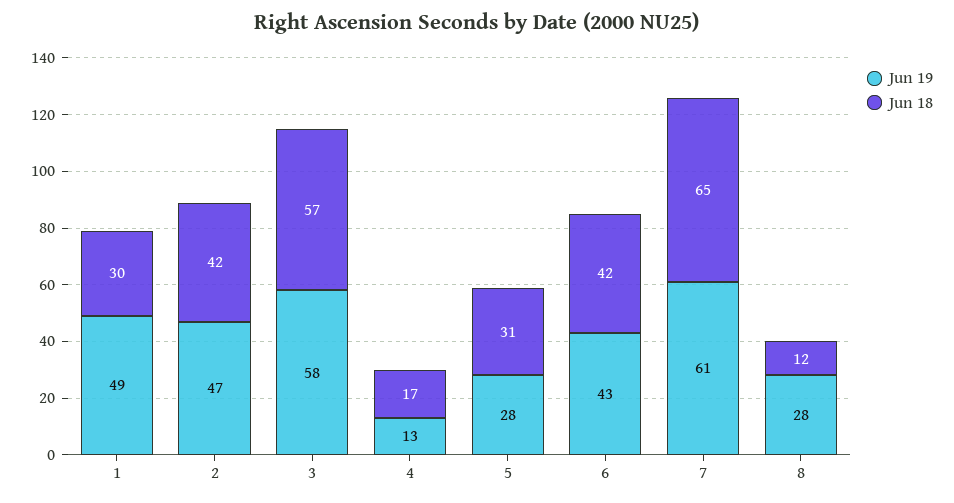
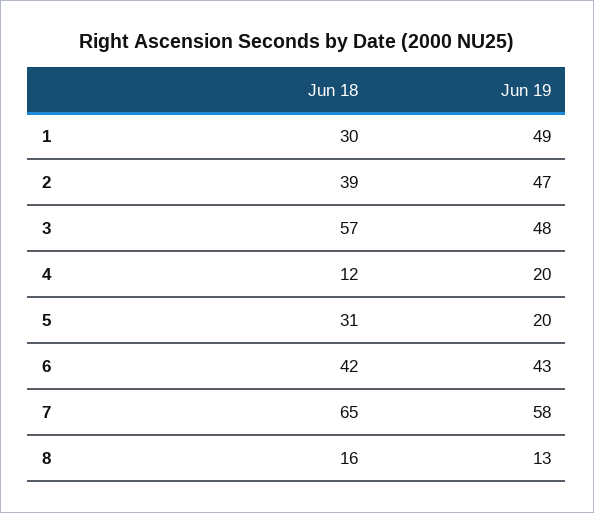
Jun 18, 2: 42 -> 39
Jun 19, 3: 58 -> 48
Jun 19, 4: 13 -> 20
Jun 18, 4: 17 -> 12
Jun 19, 5: 28 -> 20
Jun 19, 7: 61 -> 58
Jun 19, 8: 28 -> 13
Jun 18, 8: 12 -> 16

